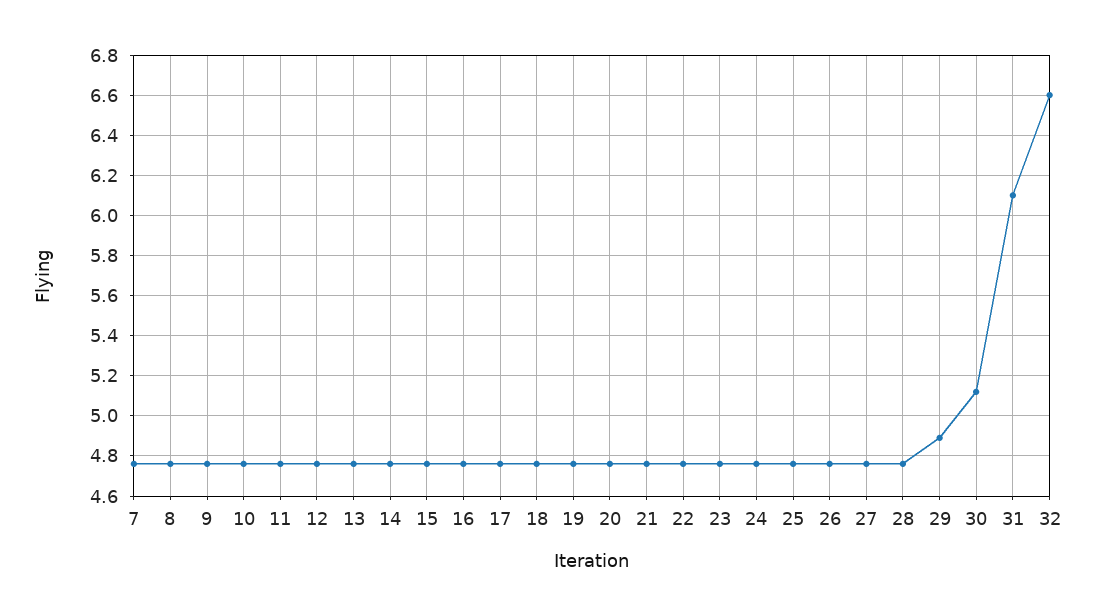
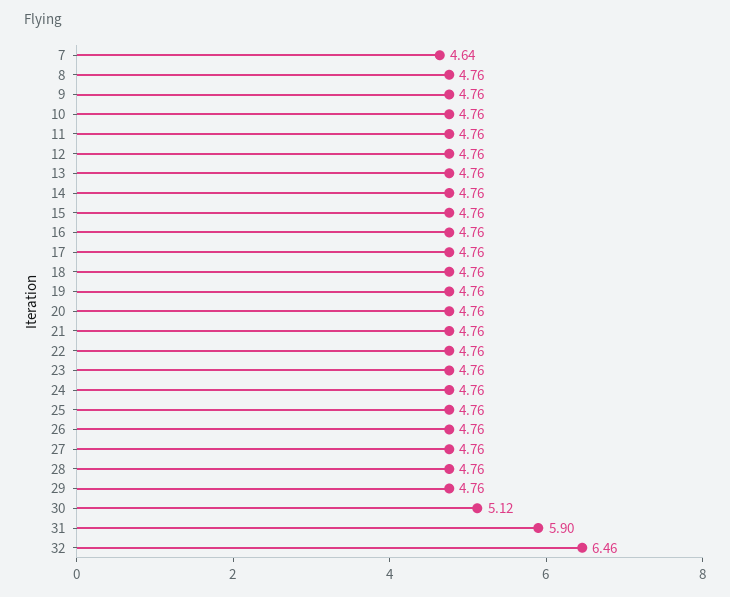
7: 4.75 -> 4.64
29: 4.9 -> 4.76
31: 6.1 -> 5.9
32: 6.6 -> 6.46

